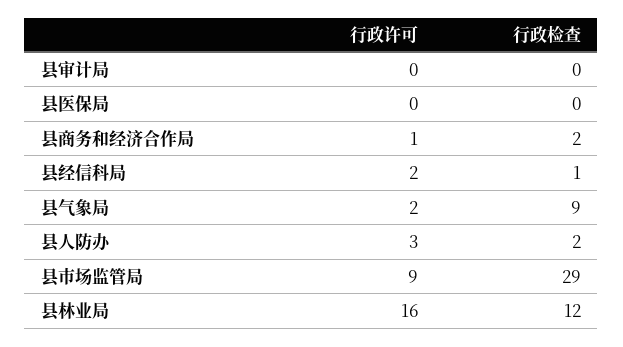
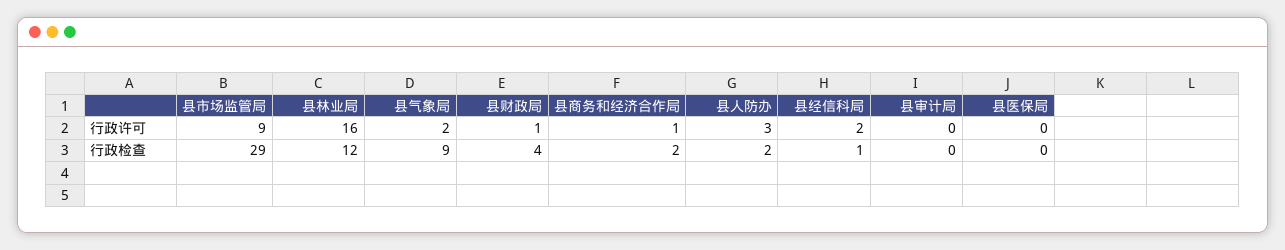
行政许可, 县财政局: none -> 1
行政检查, 县财政局: none -> 4

